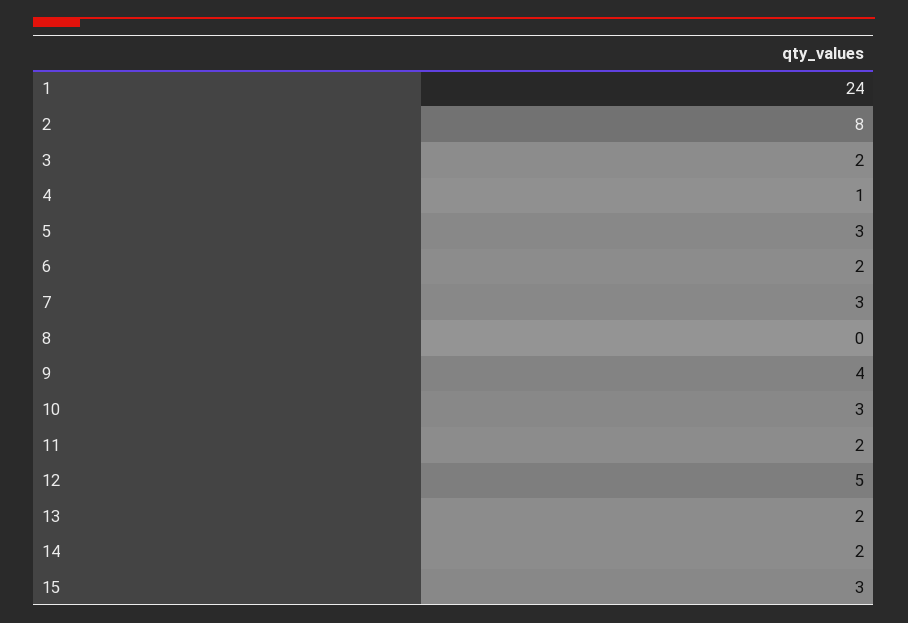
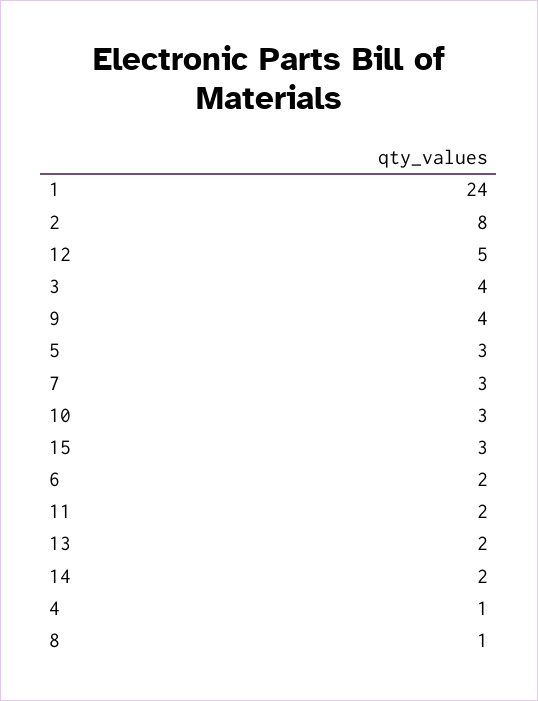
3: 2 -> 4
8: 0 -> 1

